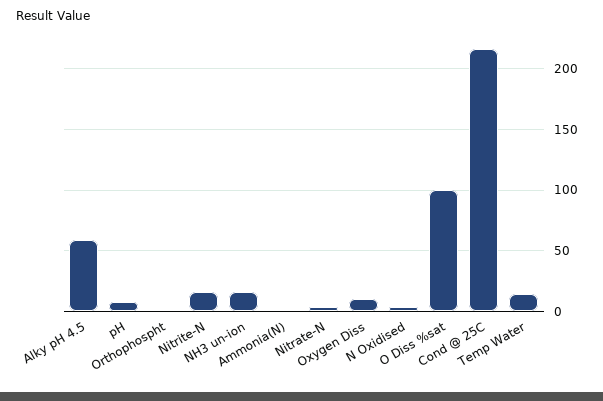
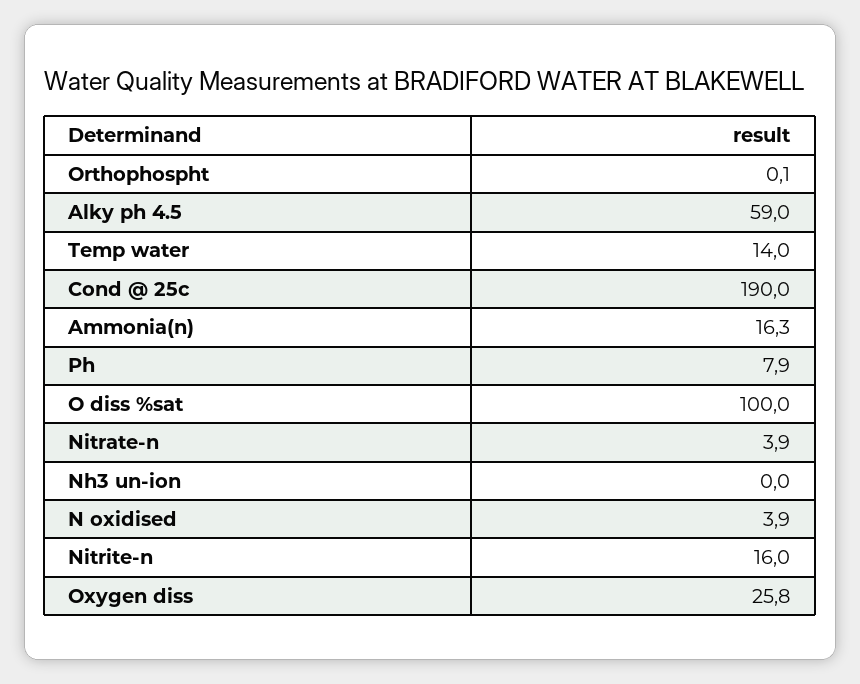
NH3 un-ion: 15 -> 0
Ammonia(N): 0 -> 16.3
Oxygen Diss: 10 -> 25.8
Cond @ 25C: 215 -> 190

